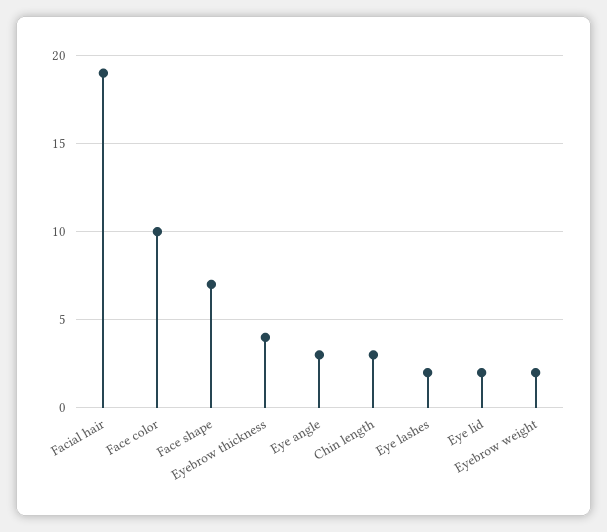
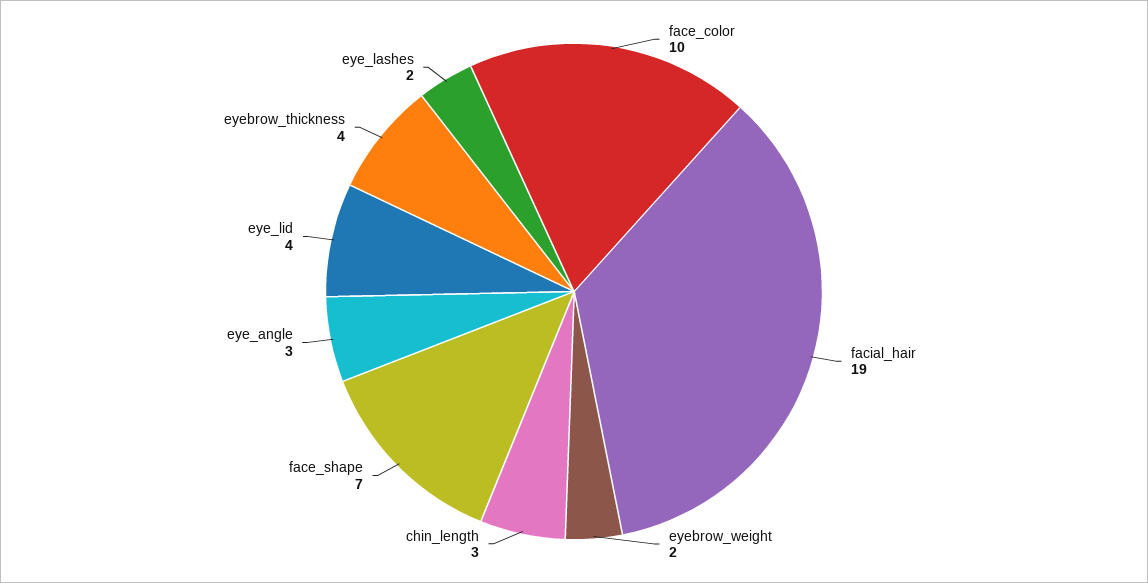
Eye lid: 2 -> 4

